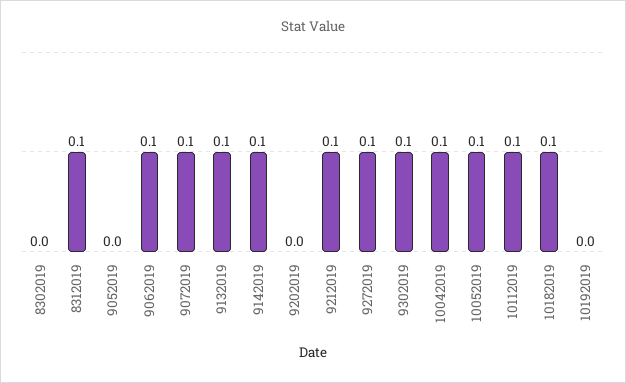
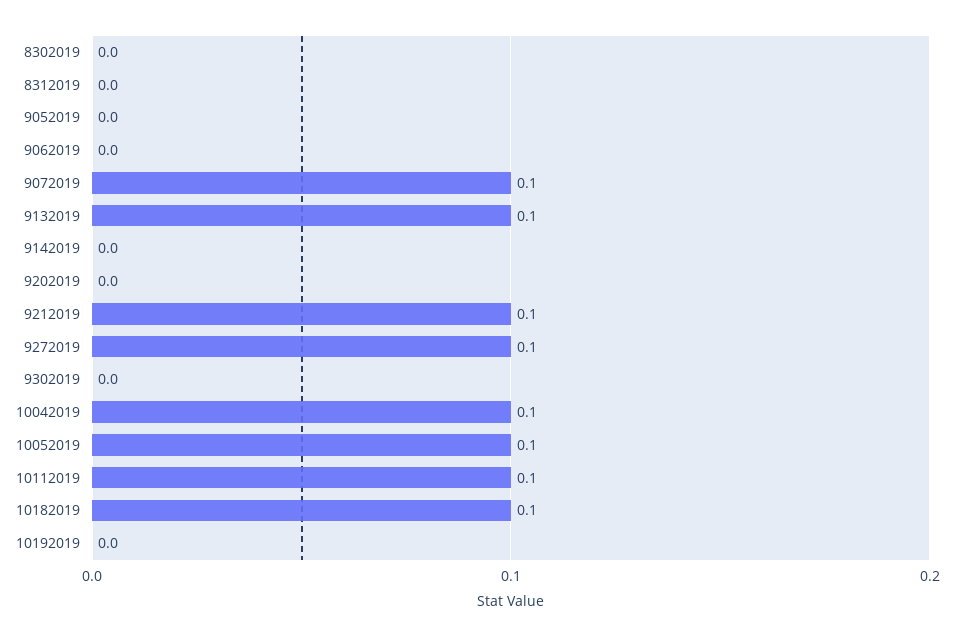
8312019: 0.1 -> 0
9062019: 0.1 -> 0
9142019: 0.1 -> 0
9302019: 0.1 -> 0

